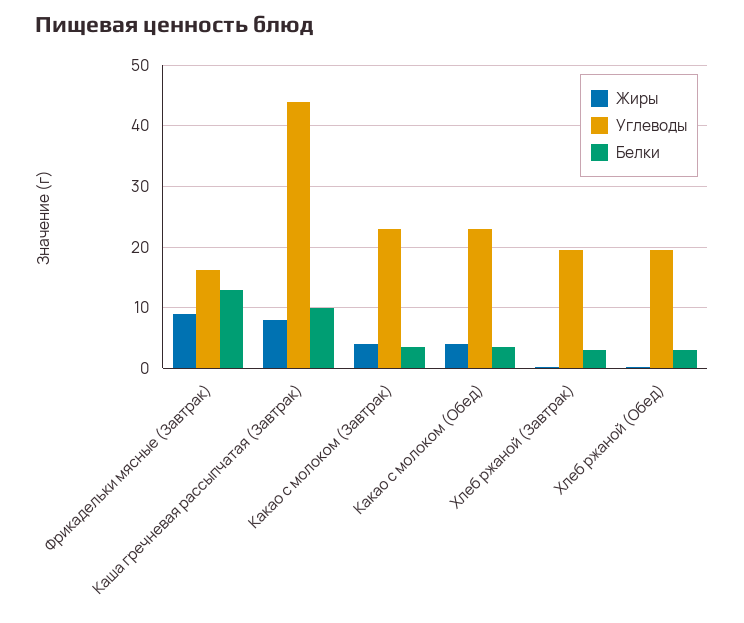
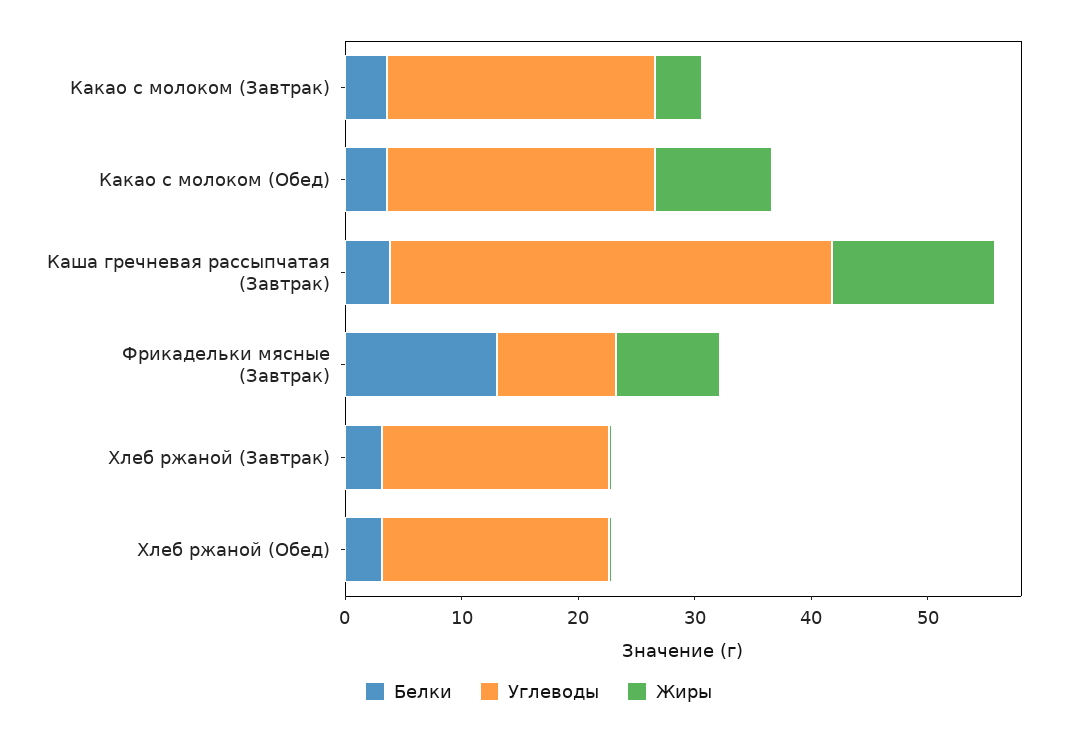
Углеводы, Фрикадельки мясные (Завтрак): 16 -> 10
Жиры, Каша гречневая рассыпчатая (Завтрак): 8 -> 14
Углеводы, Каша гречневая рассыпчатая (Завтрак): 44 -> 38
Белки, Каша гречневая рассыпчатая (Завтрак): 10 -> 4
Жиры, Какао с молоком (Обед): 4 -> 10

